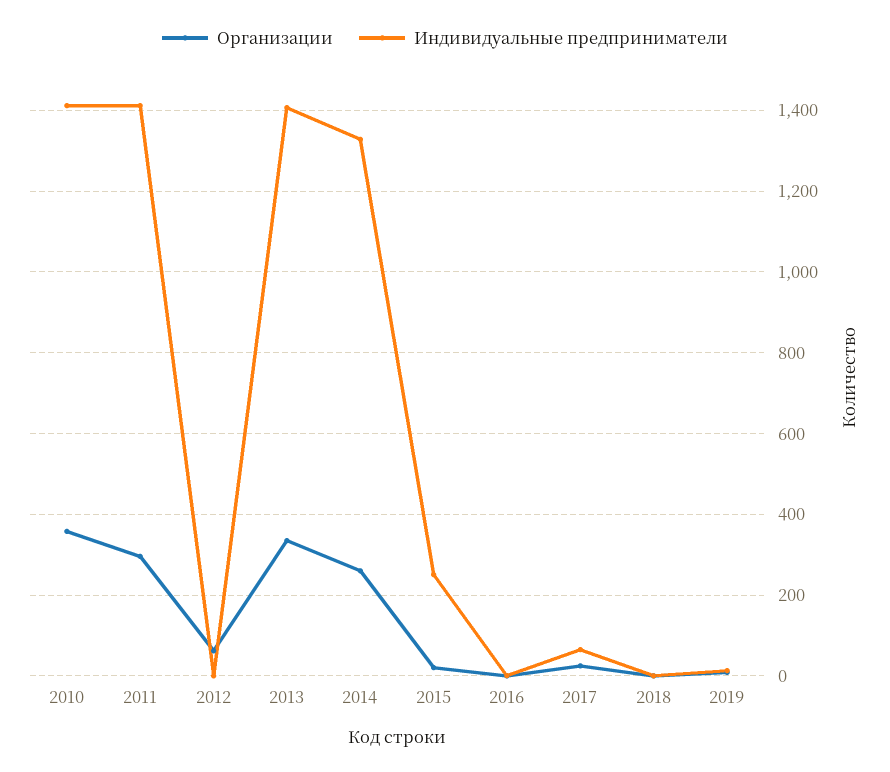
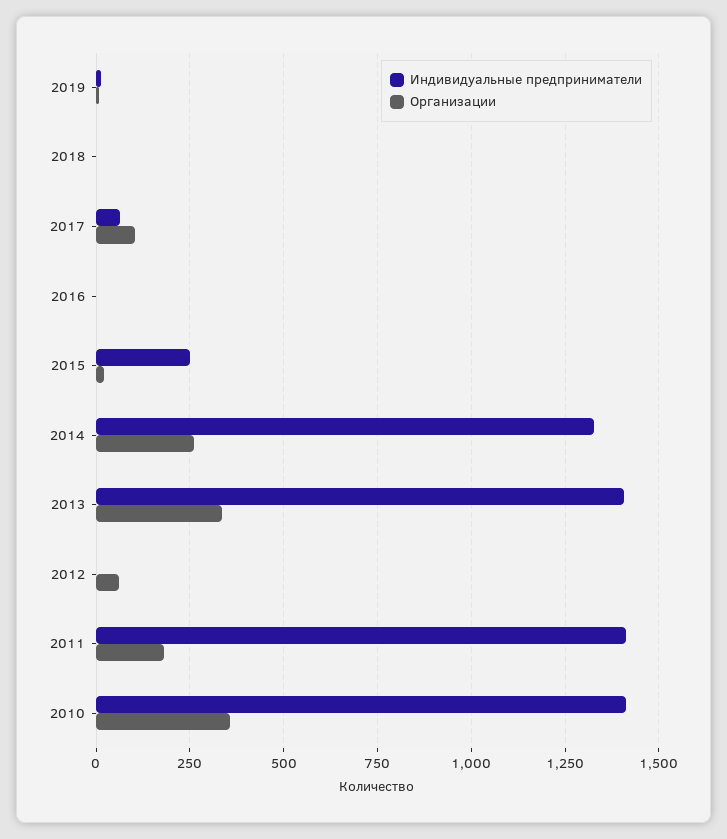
Организации, 2011: 300 -> 175
Организации, 2017: 20 -> 100

